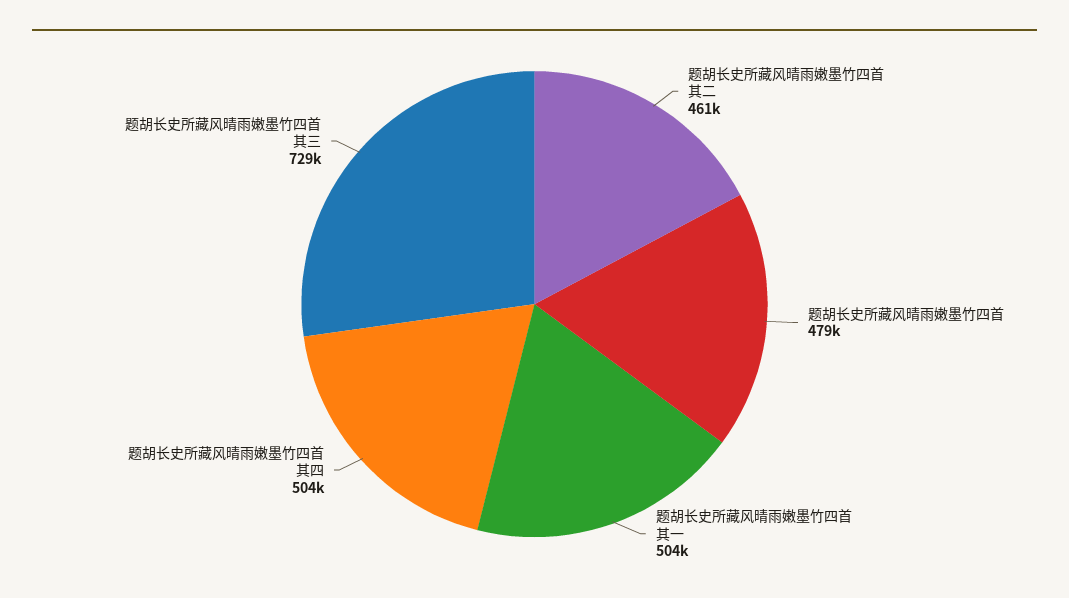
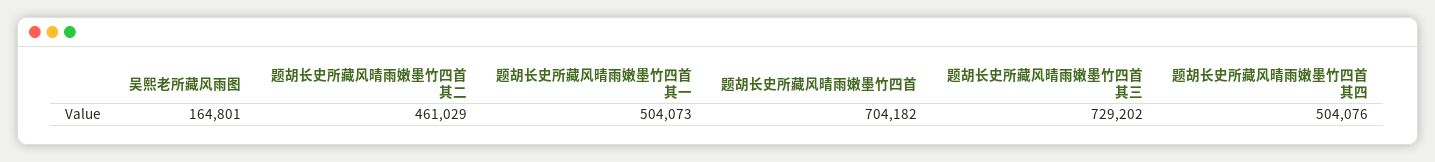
题胡长史所藏风晴雨嫩墨竹四首: 479000 -> 704182
吴熙老所藏风雨图: none -> 164801

